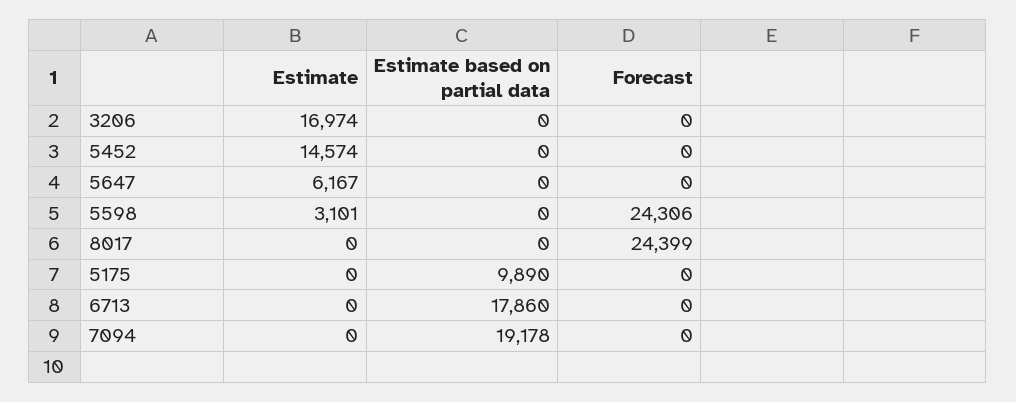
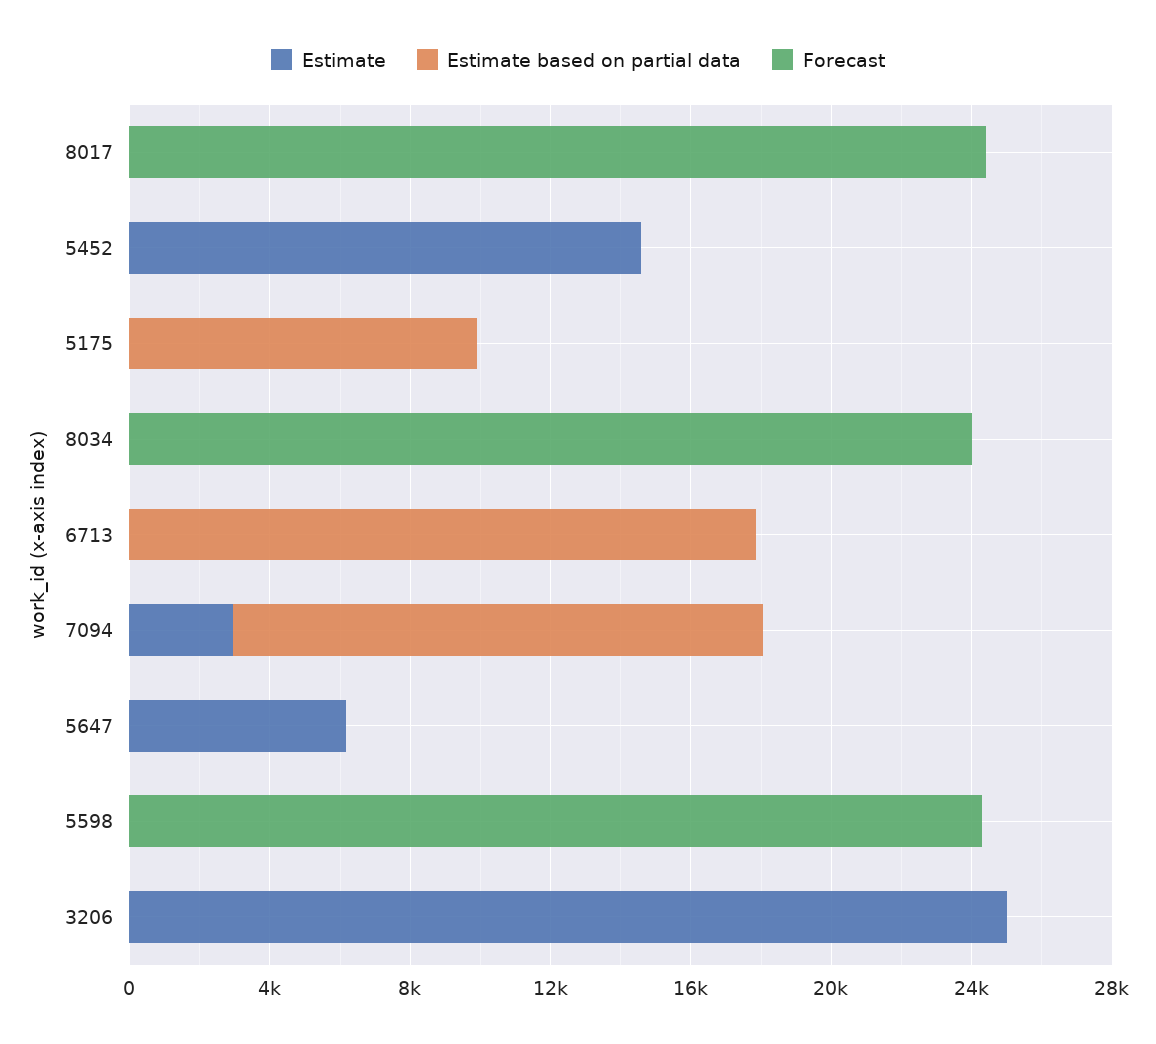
Estimate, 3206: 16974 -> 25000
Estimate, 5598: 3101 -> 0
Estimate, 7094: 0 -> 3000
Estimate based on partial data, 7094: 19178 -> 15000
Estimate, 8034: none -> 0
Estimate based on partial data, 8034: none -> 0
Forecast, 8034: none -> 24000

